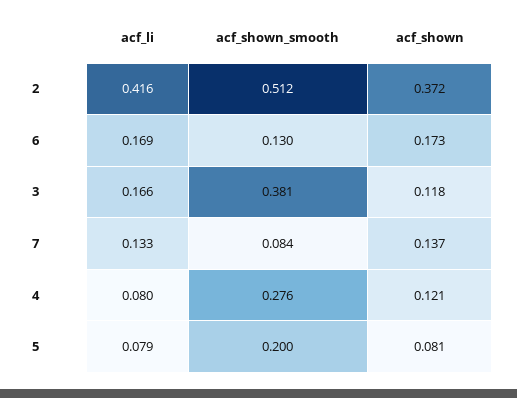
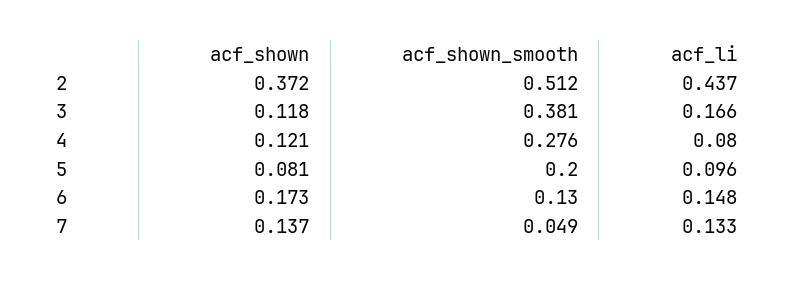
acf_li, 2: 0.416 -> 0.437
acf_li, 6: 0.169 -> 0.148
acf_shown_smooth, 7: 0.084 -> 0.049
acf_li, 5: 0.079 -> 0.096

